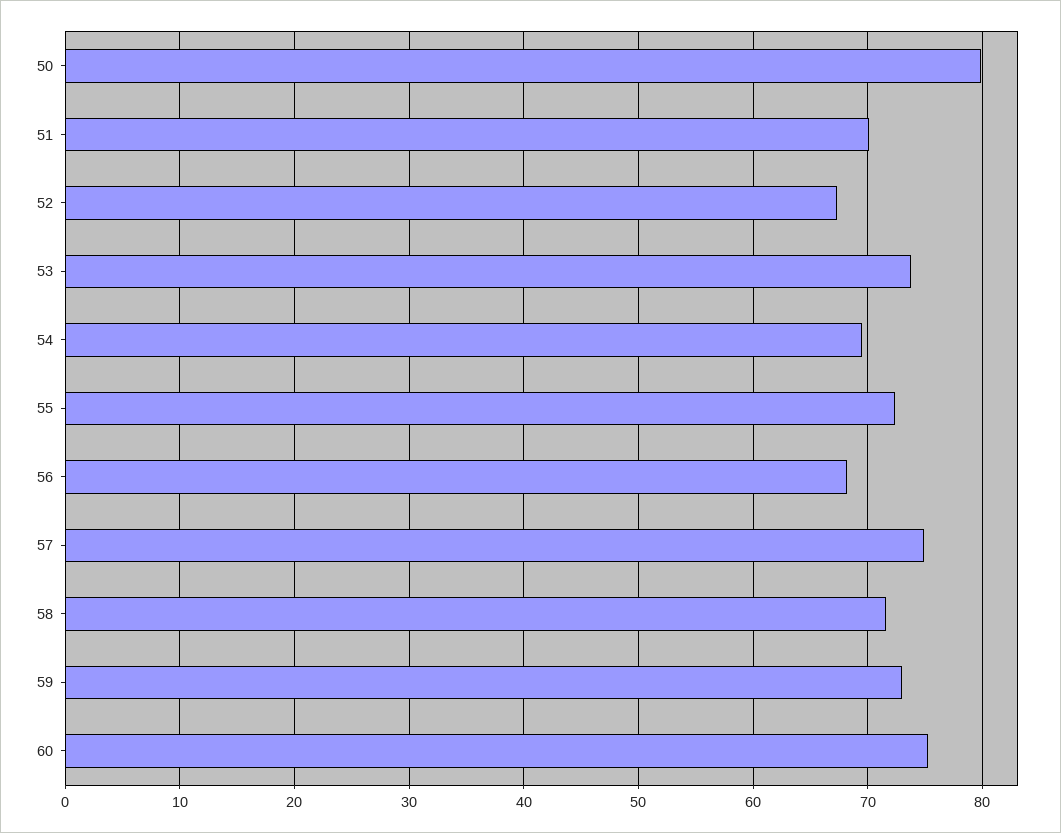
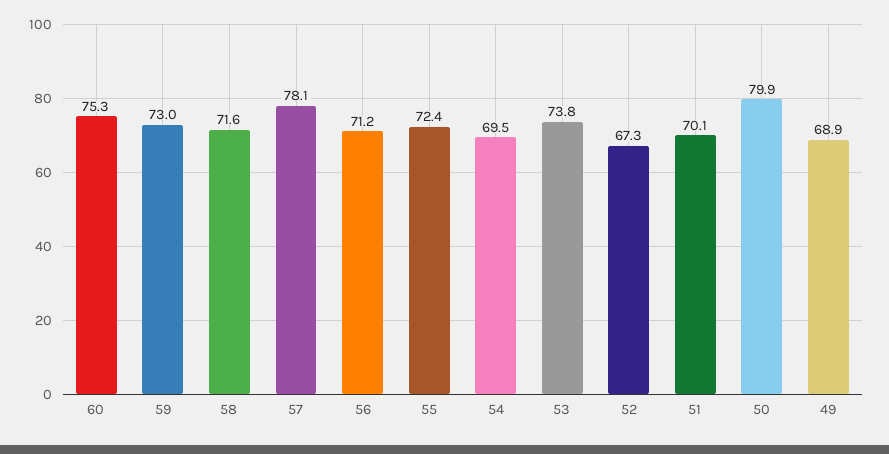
56: 68 -> 71.2
57: 75 -> 78.1
49: none -> 68.9

